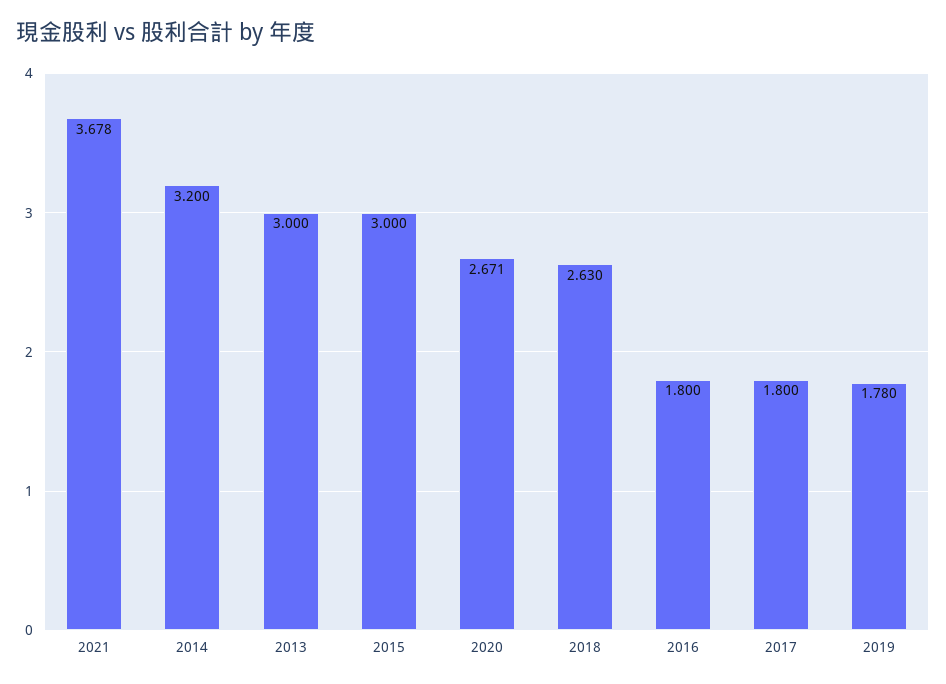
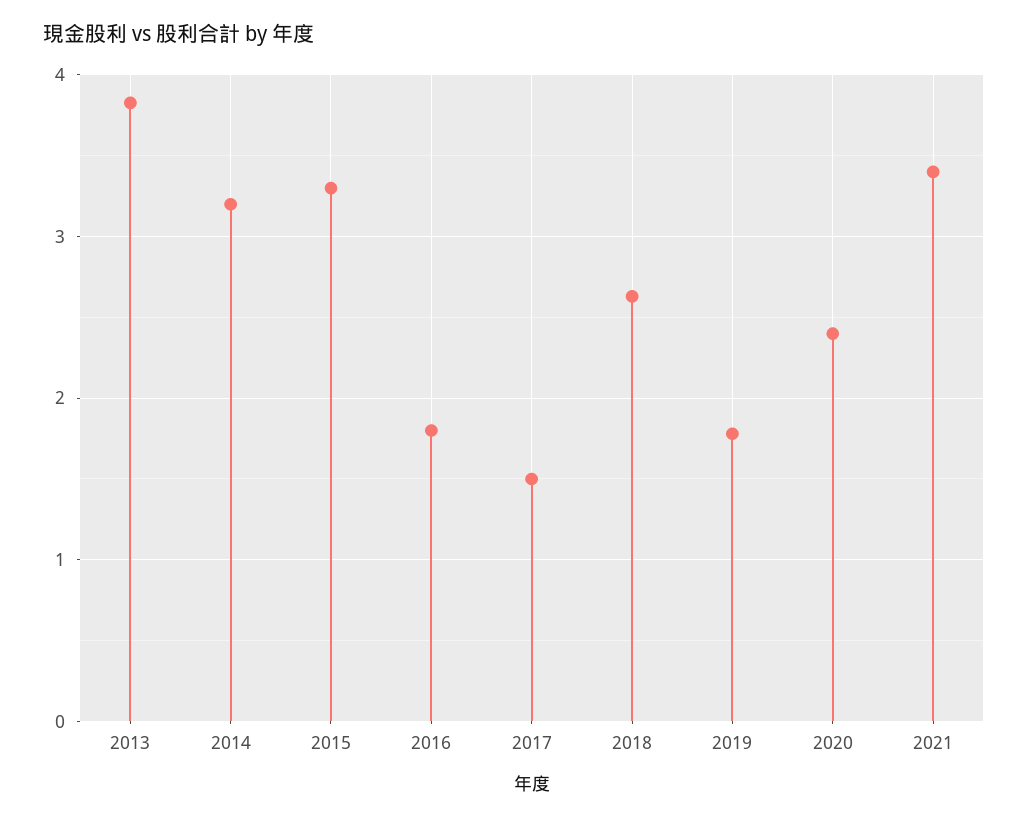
2021: 3.678 -> 3.4
2013: 3 -> 3.8
2015: 3 -> 3.3
2020: 2.671 -> 2.4
2017: 1.8 -> 1.5

